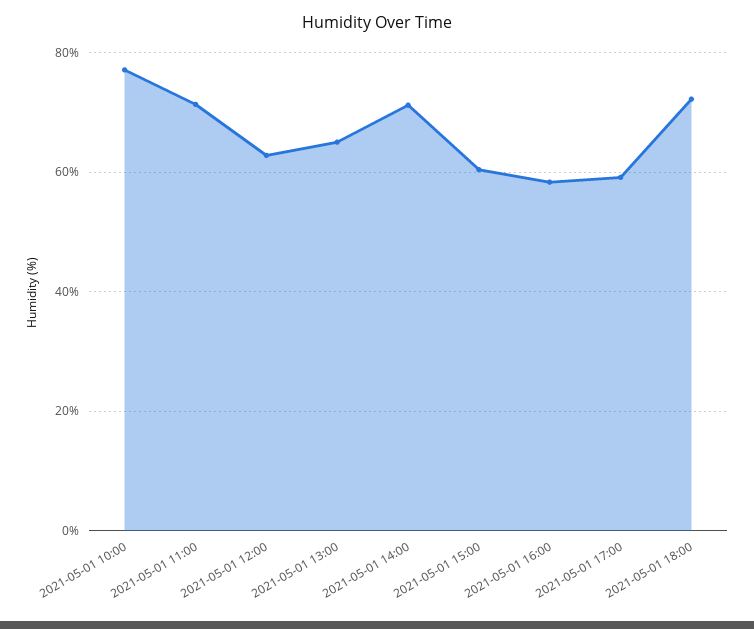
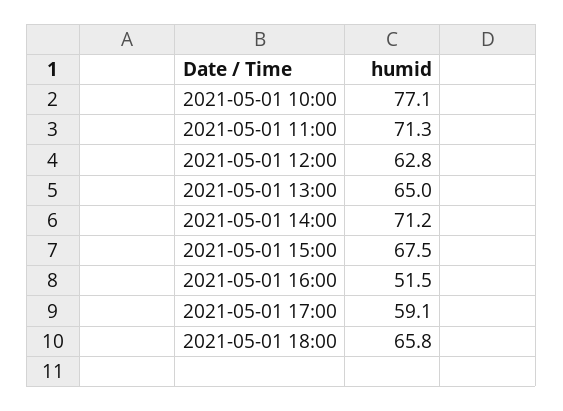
2021-05-01 15:00: 60 -> 67.5
2021-05-01 16:00: 58 -> 51.5
2021-05-01 18:00: 72 -> 65.8

